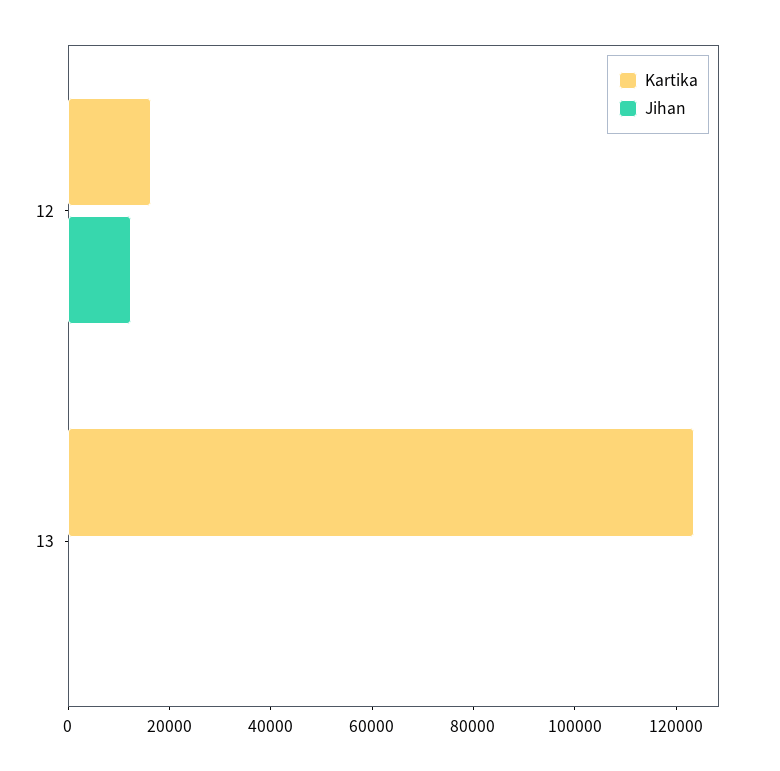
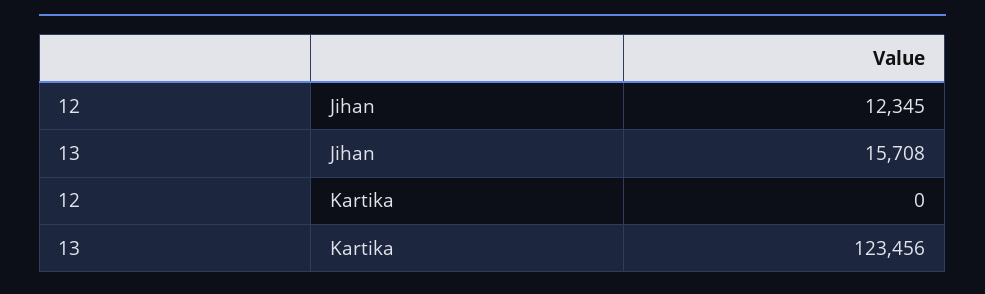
Kartika, 12: 15000 -> 0
Jihan, 13: 0 -> 15708

